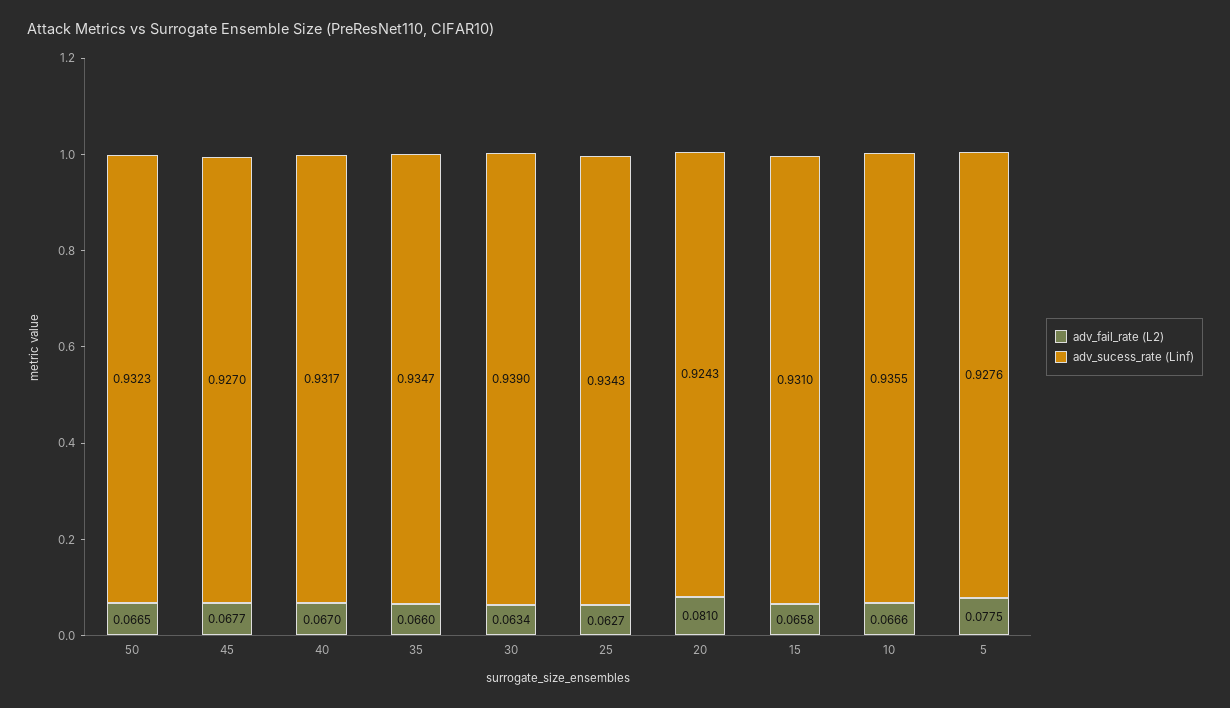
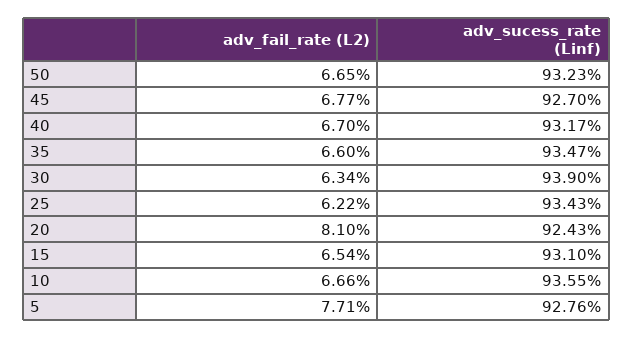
adv_fail_rate (L2), 25: 0.0627 -> 0.0622
adv_fail_rate (L2), 15: 0.0658 -> 0.0654
adv_fail_rate (L2), 5: 0.0775 -> 0.0771

